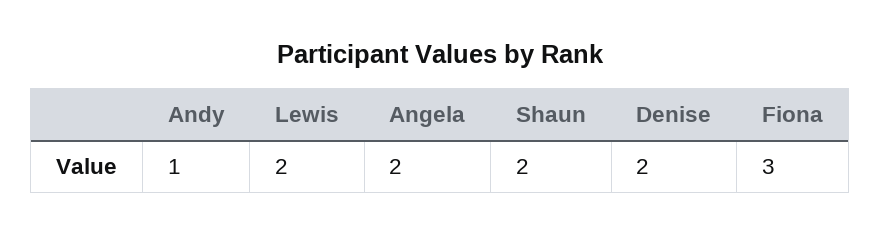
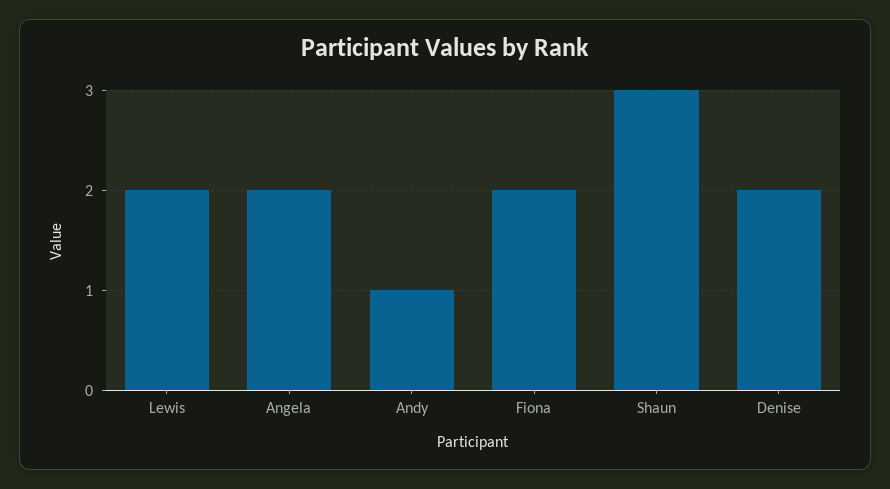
Shaun: 2 -> 3
Fiona: 3 -> 2

